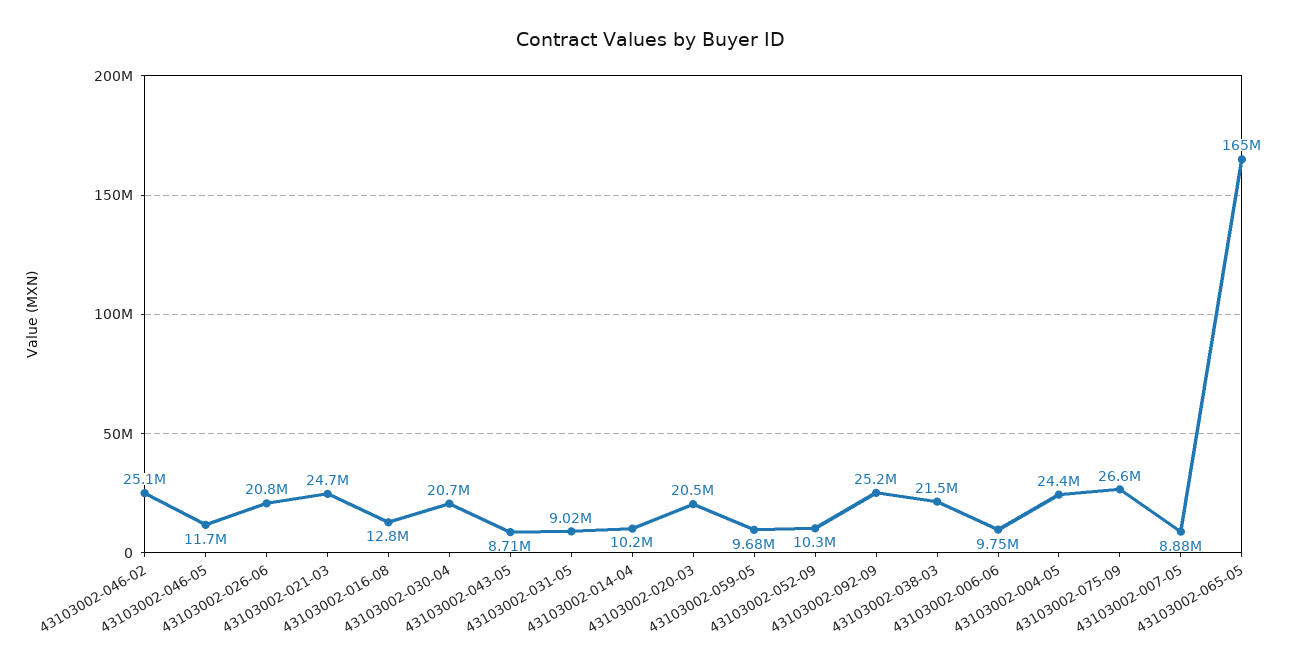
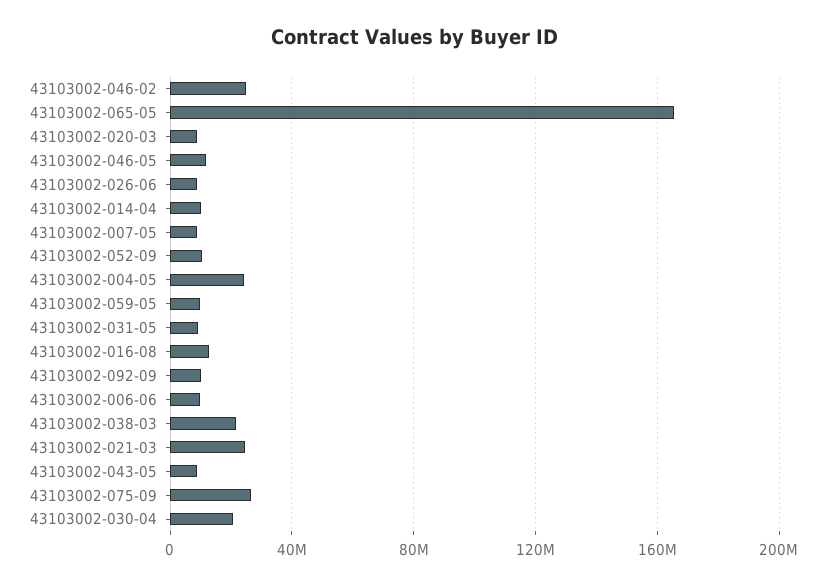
43103002-026-06: 20800000 -> 10000000
43103002-020-03: 20500000 -> 10000000
43103002-092-09: 25200000 -> 10000000

